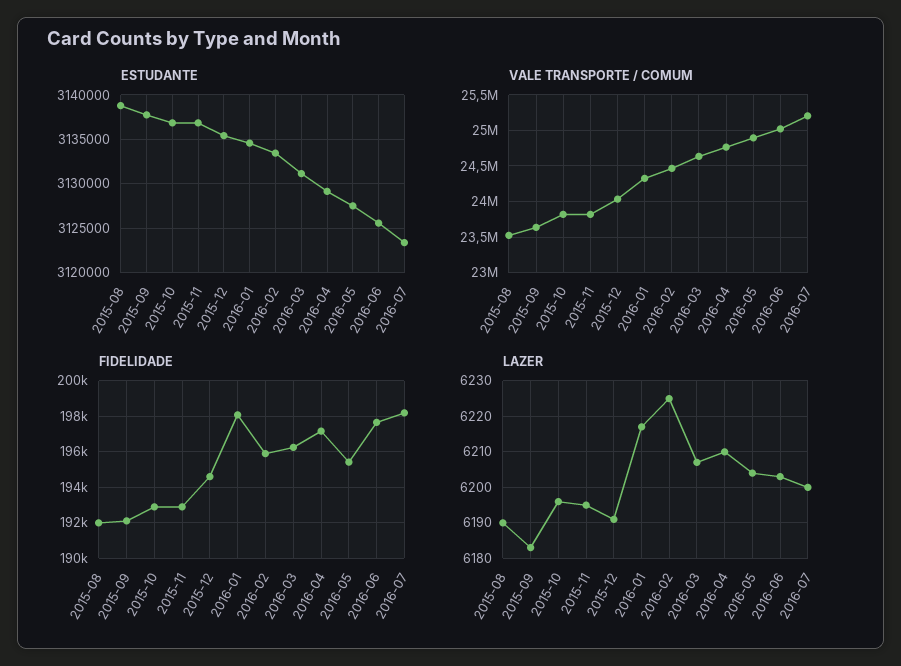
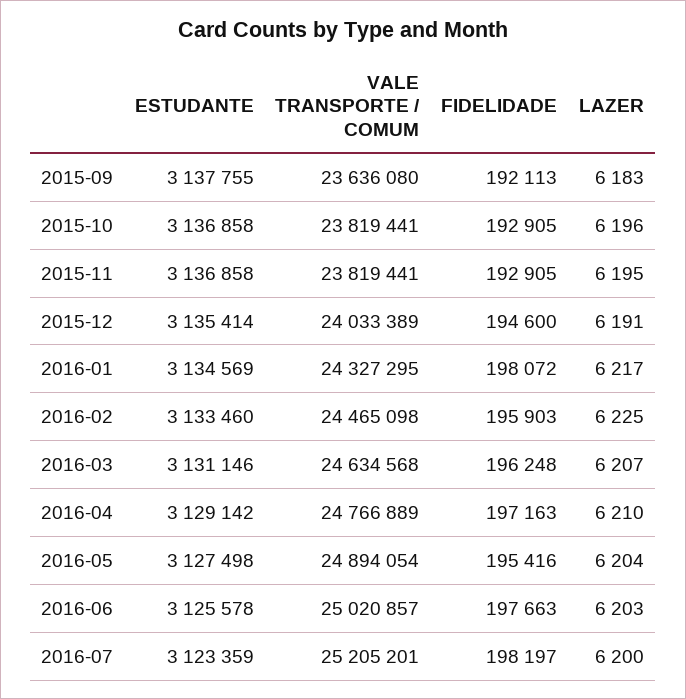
ESTUDANTE, 2015-08: 3139000 -> none
VALE TRANSPORTE / COMUM, 2015-08: 23500000 -> none
FIDELIDADE, 2015-08: 192000 -> none
LAZER, 2015-08: 6190 -> none

